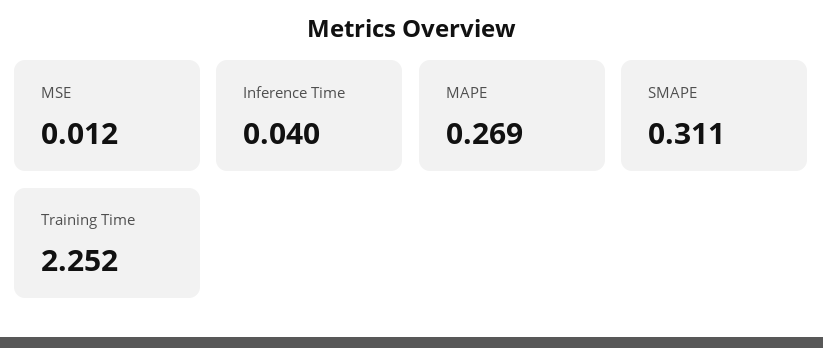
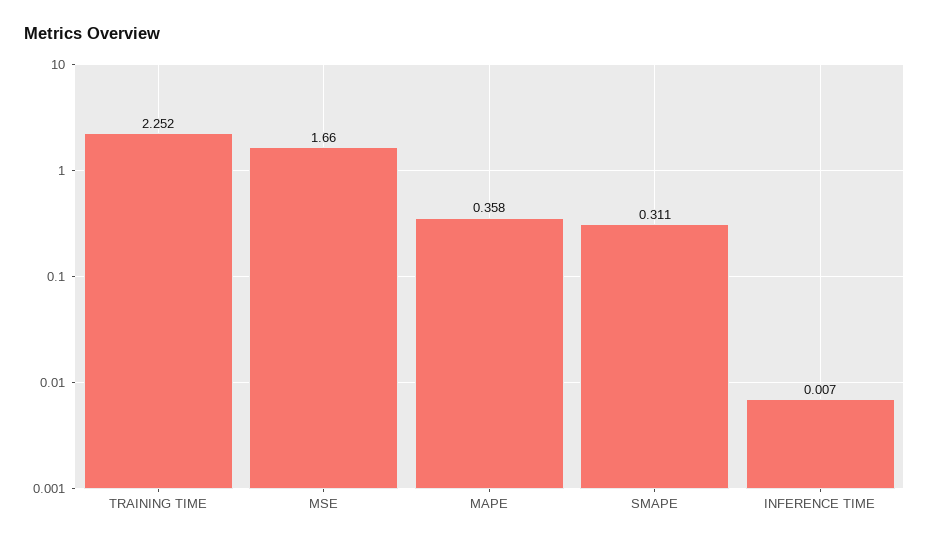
MSE: 0.012 -> 1.66
Inference Time: 0.04 -> 0.007
MAPE: 0.269 -> 0.358

